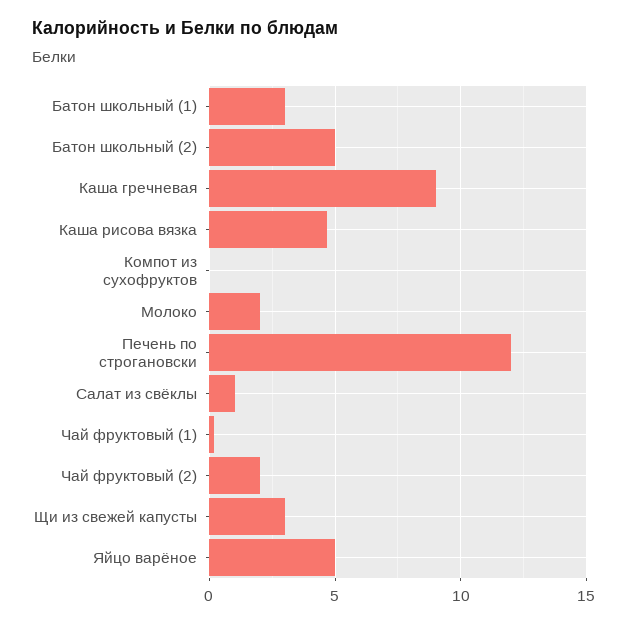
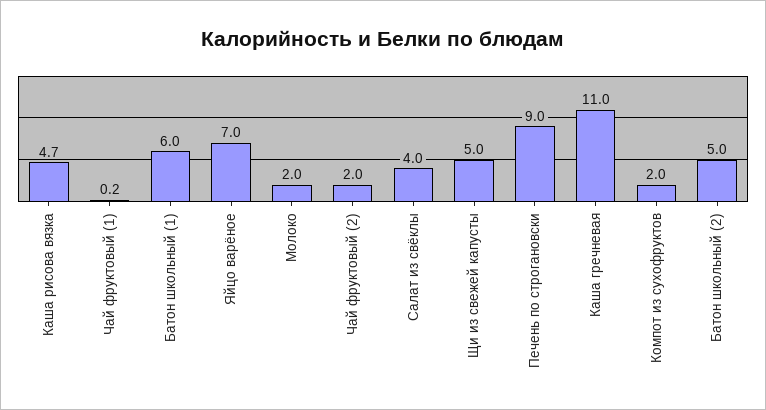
Батон школьный (1): 3 -> 6
Каша гречневая: 9 -> 11
Компот из сухофруктов: 0 -> 2
Печень по строгановски: 12 -> 9
Салат из свёклы: 1 -> 4
Щи из свежей капусты: 3 -> 5
Яйцо варёное: 5 -> 7

